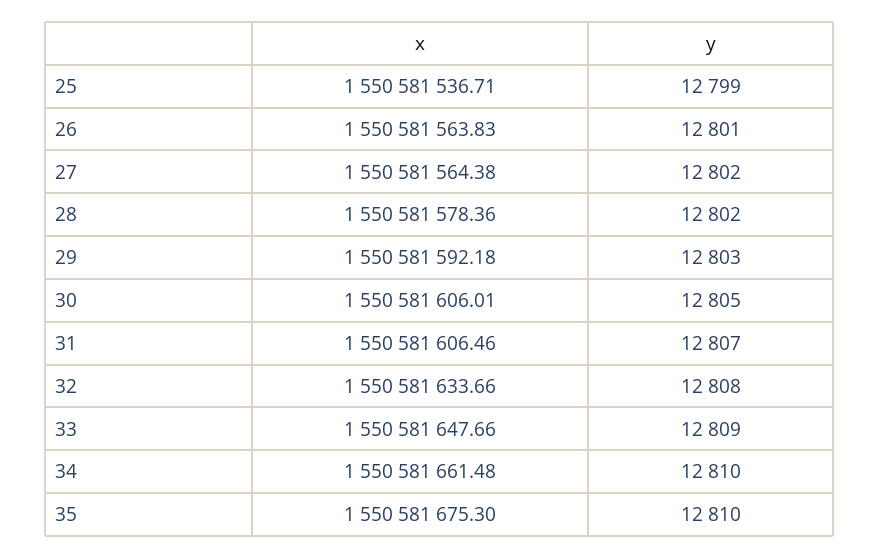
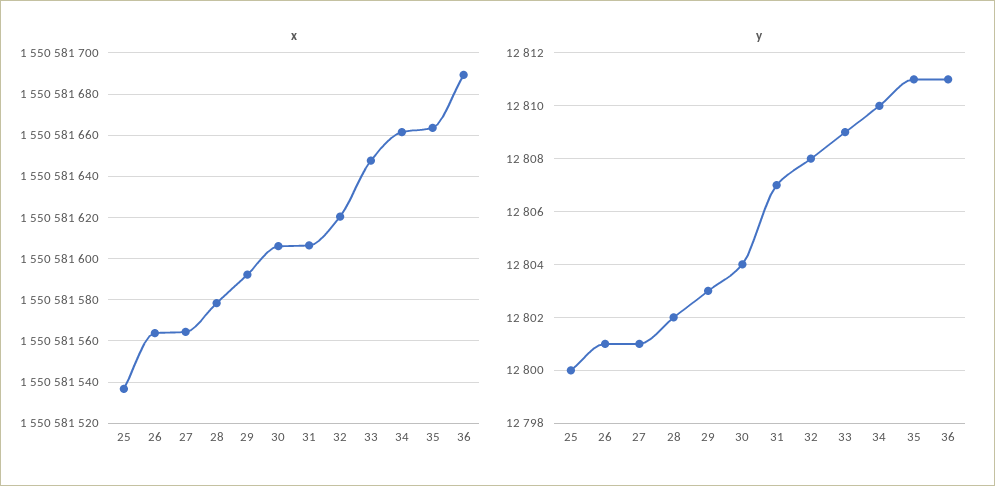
y, 25: 12799 -> 12800
y, 27: 12802 -> 12801
y, 30: 12805 -> 12804
x, 32: 1550581633.66 -> 1550581620
x, 35: 1550581675.3 -> 1550581665
y, 35: 12810 -> 12811
x, 36: none -> 1550581690
y, 36: none -> 12811

